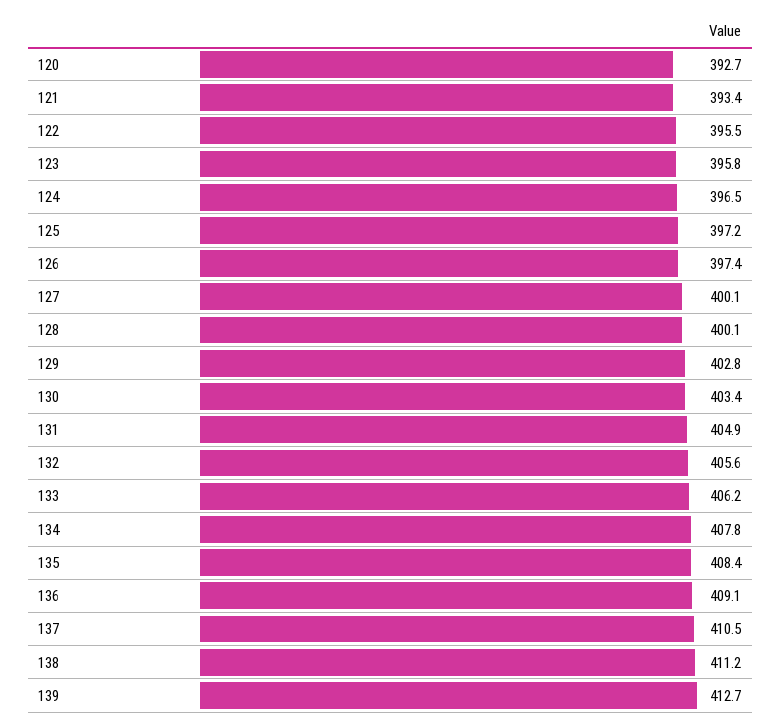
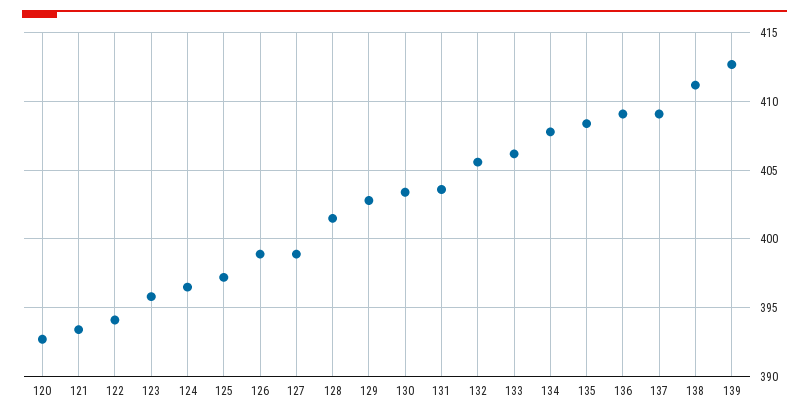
122: 395.5 -> 394
126: 397.4 -> 399
127: 400.1 -> 399
128: 400.1 -> 401.5
131: 404.9 -> 403.5
137: 410.5 -> 409

